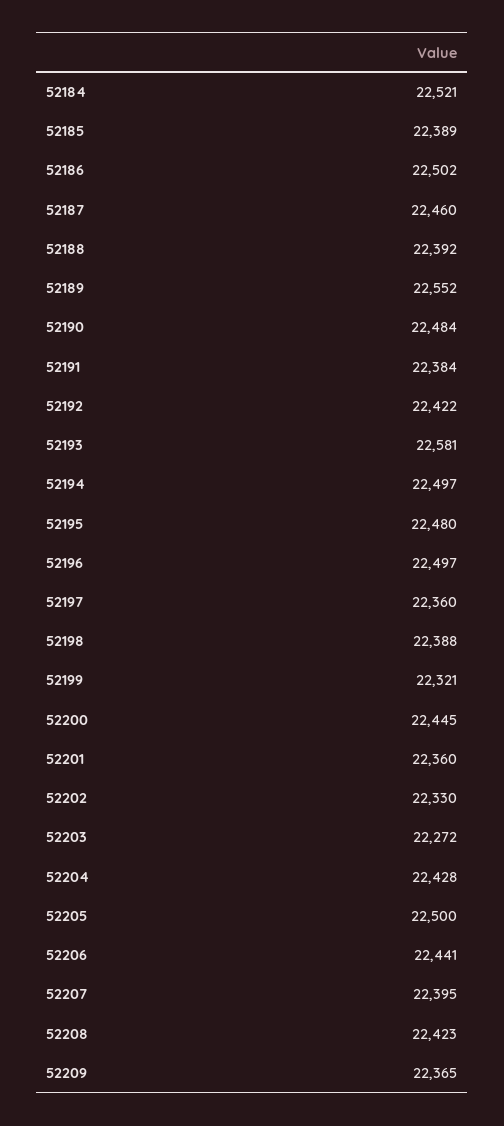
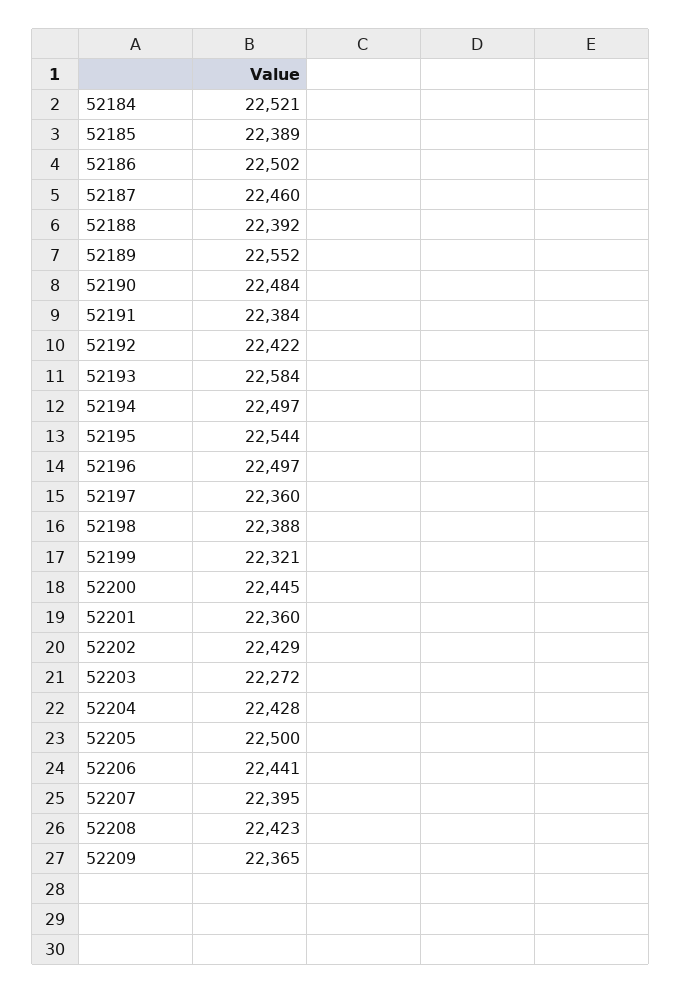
52193: 22581 -> 22584
52195: 22480 -> 22544
52202: 22330 -> 22429

